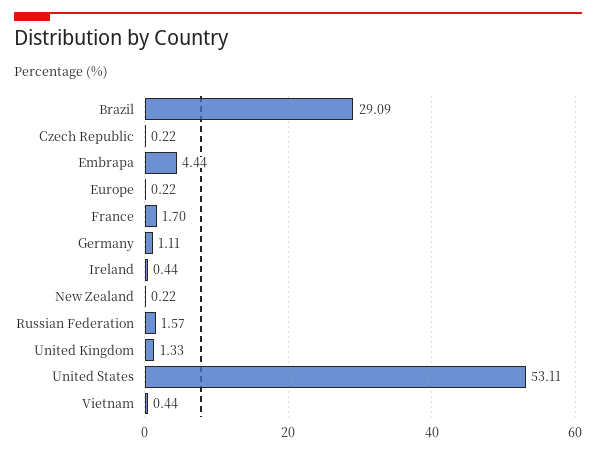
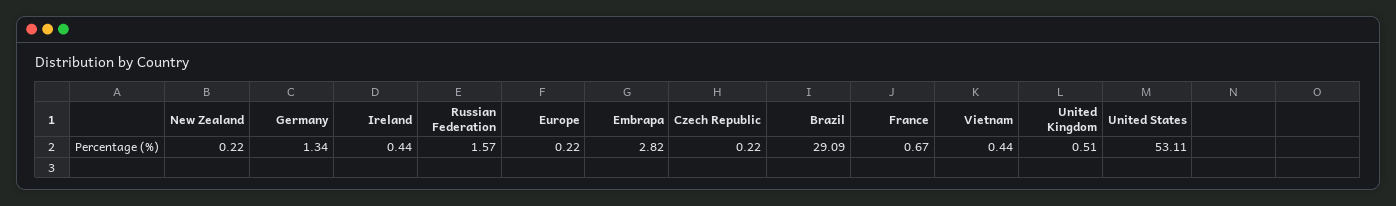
Embrapa: 4.44 -> 2.82
France: 1.7 -> 0.67
Germany: 1.11 -> 1.34
United Kingdom: 1.33 -> 0.51

